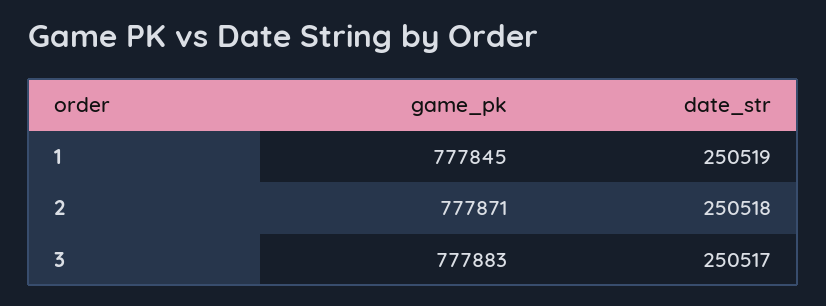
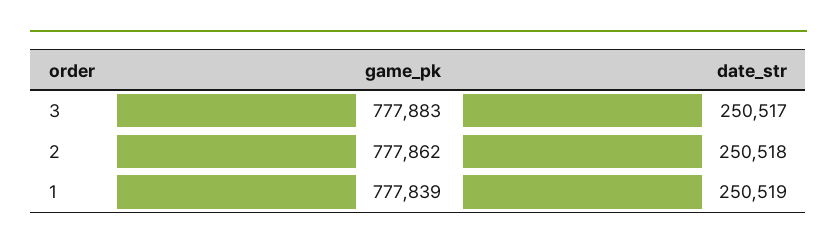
game_pk, 1: 777845 -> 777839
game_pk, 2: 777871 -> 777862

